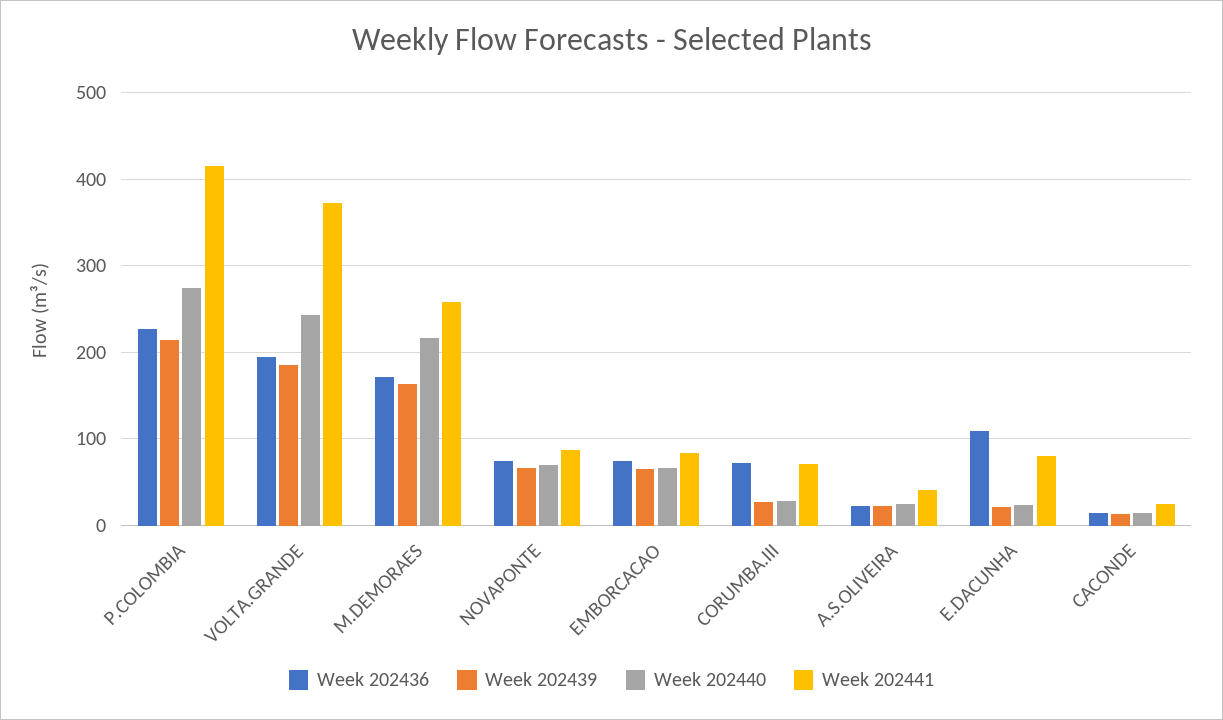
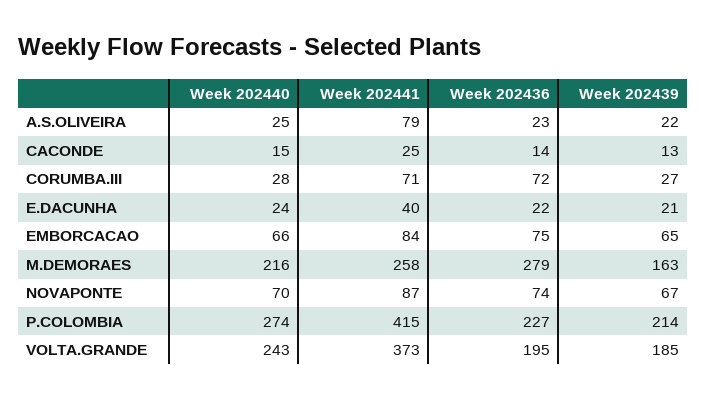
Week 202436, M.DEMORAES: 170 -> 279
Week 202441, A.S.OLIVEIRA: 40 -> 79
Week 202436, E.DACUNHA: 110 -> 22
Week 202441, E.DACUNHA: 80 -> 40

